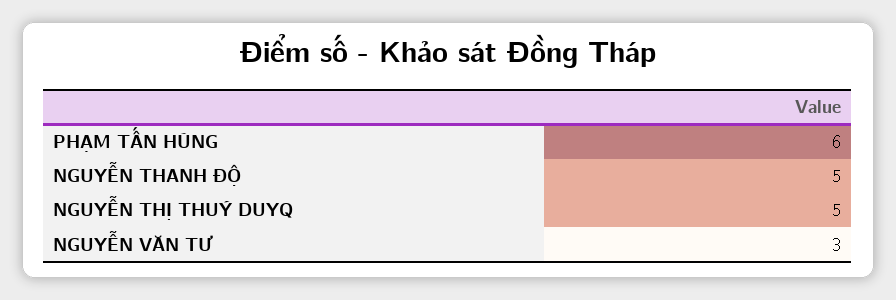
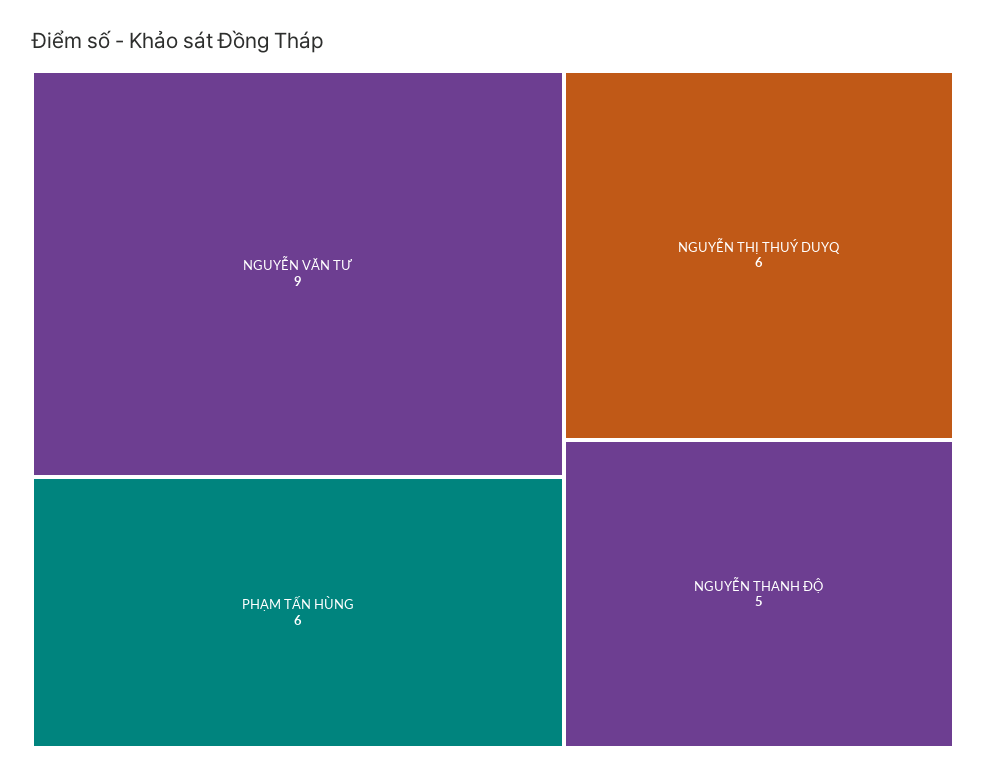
NGUYỄN THỊ THUÝ DUYQ: 5 -> 6
NGUYỄN VĂN TƯ: 3 -> 9

